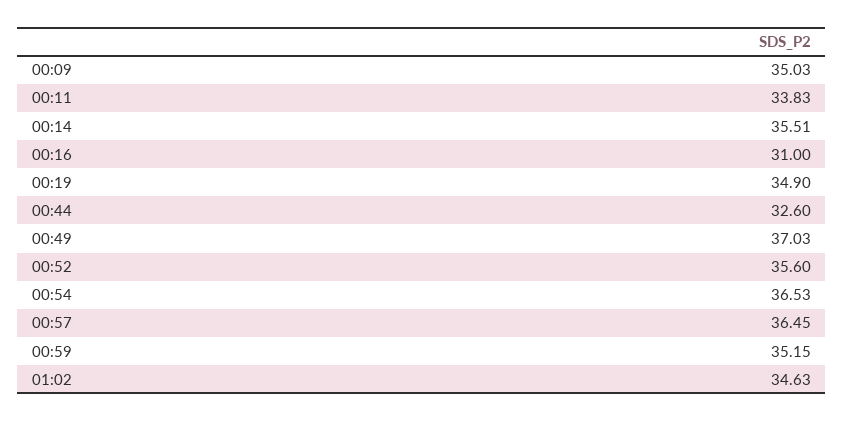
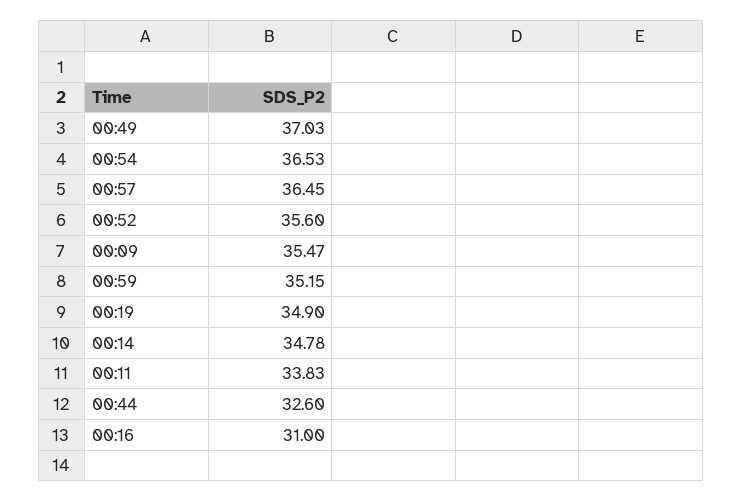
00:09: 35.03 -> 35.47
00:14: 35.51 -> 34.78
01:02: 34.63 -> none

